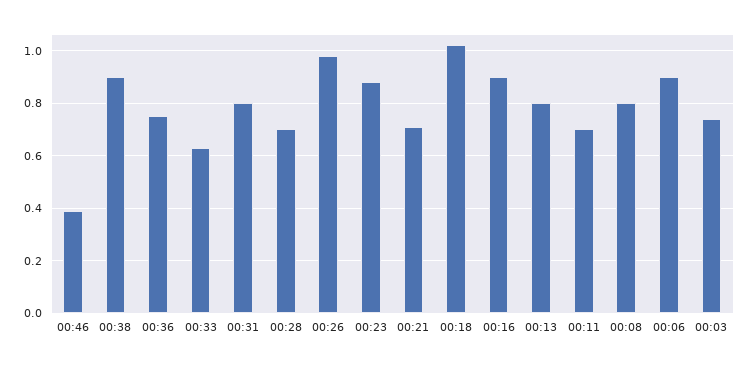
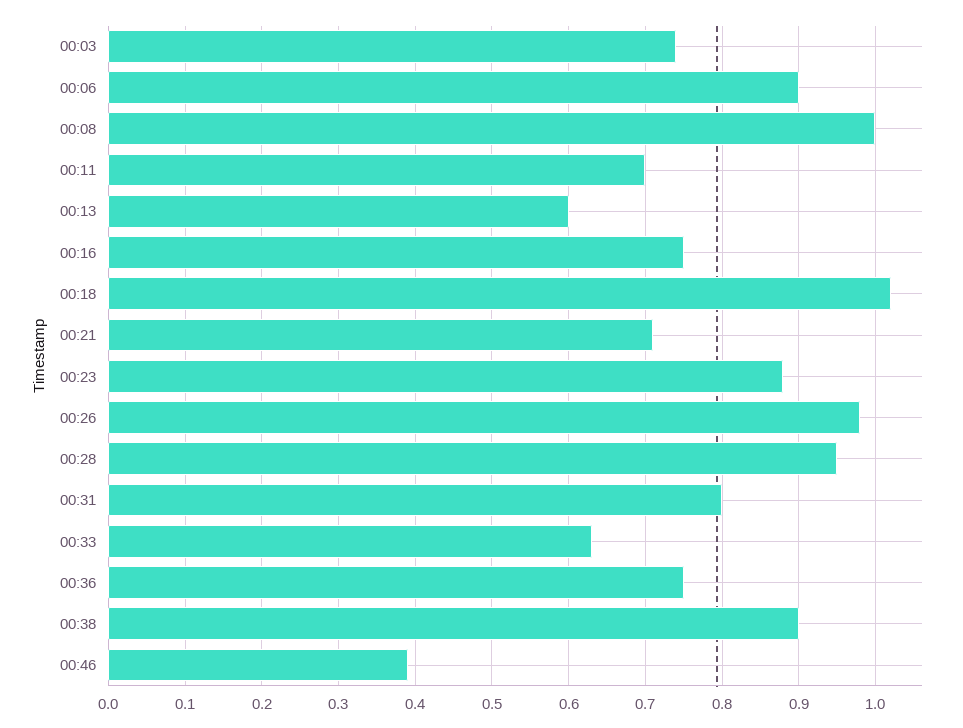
00:28: 0.7 -> 0.95
00:16: 0.9 -> 0.75
00:13: 0.8 -> 0.6
00:08: 0.8 -> 1

